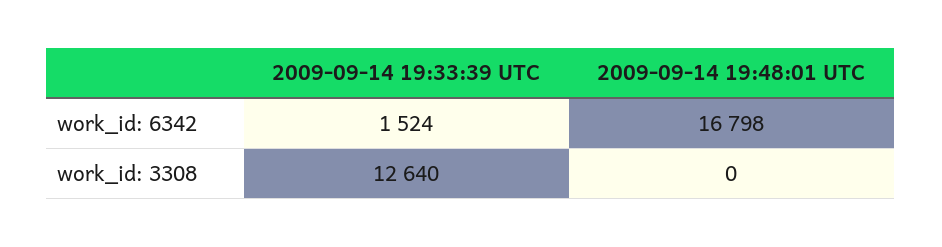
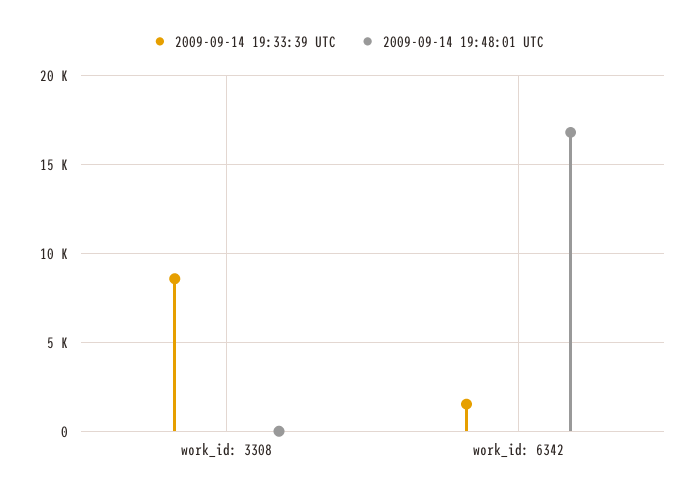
2009-09-14 19:33:39 UTC, work_id: 3308: 12640 -> 8500

